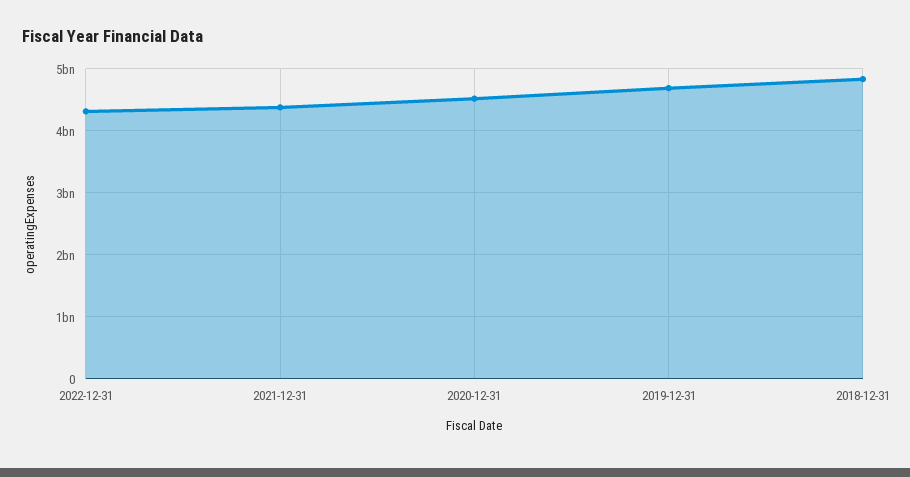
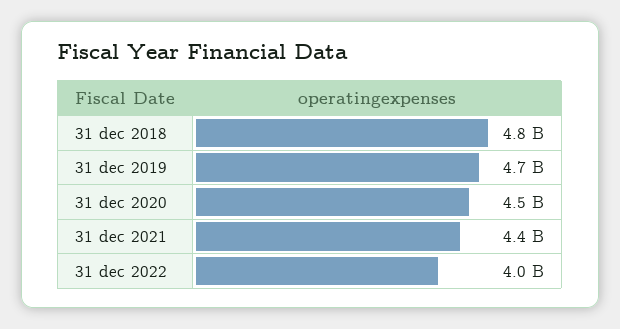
2022-12-31: 4300000000 -> 4000000000

